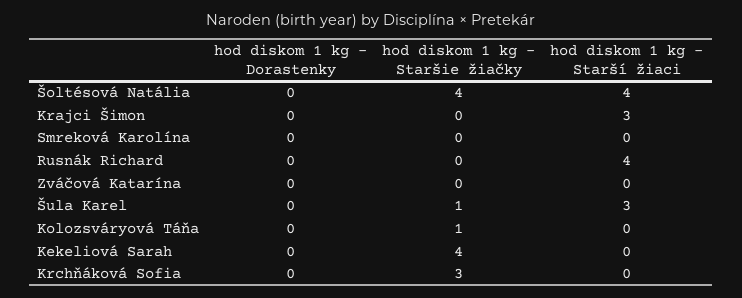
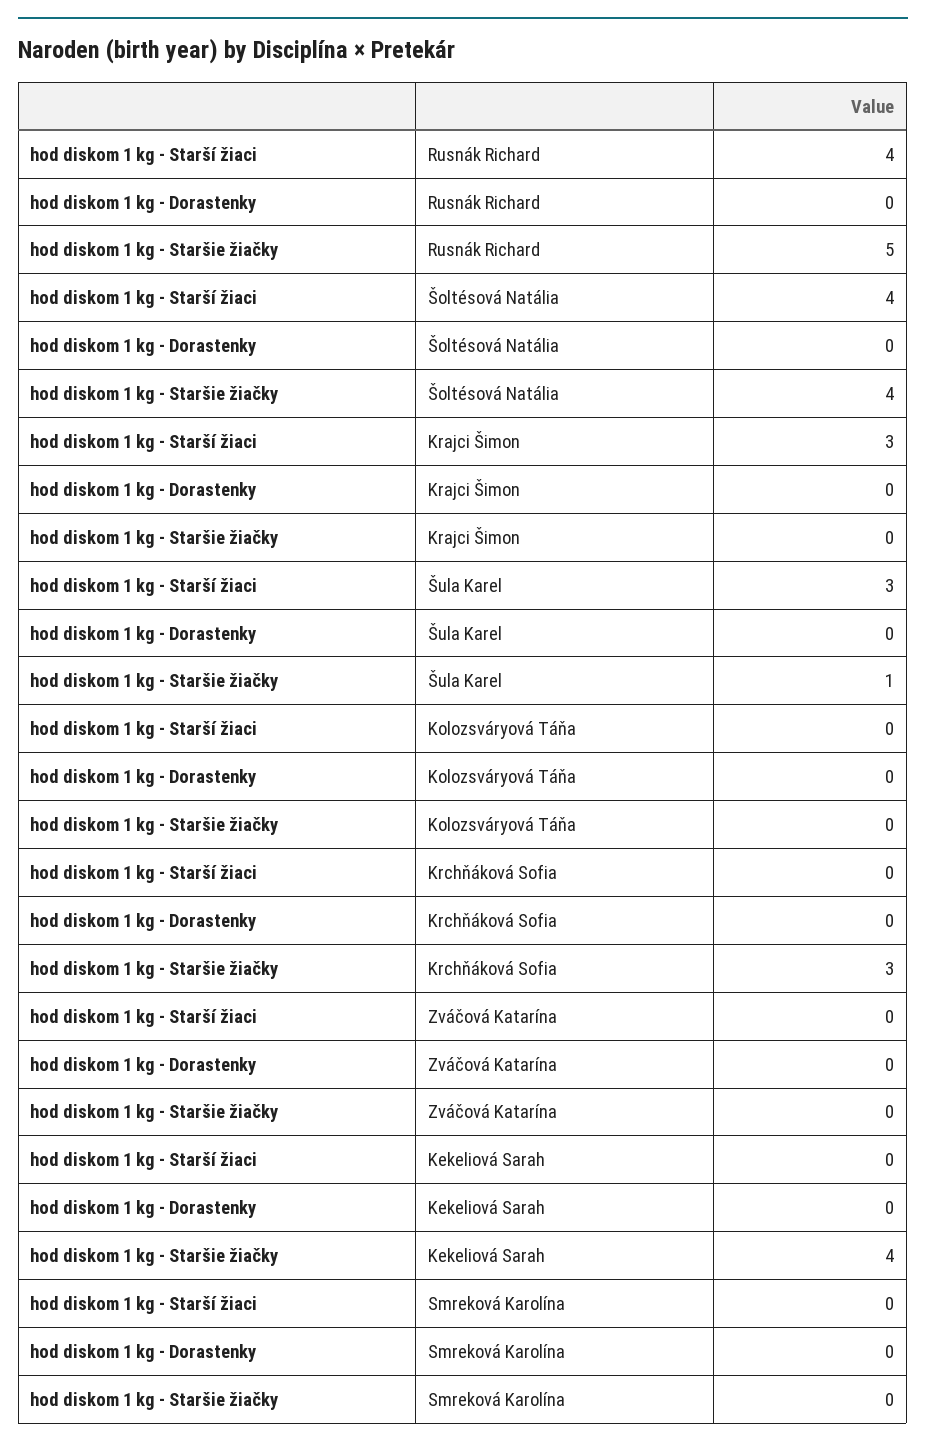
hod diskom 1 kg - Staršie žiačky, Rusnák Richard: 0 -> 5
hod diskom 1 kg - Staršie žiačky, Kolozsváryová Táňa: 1 -> 0

